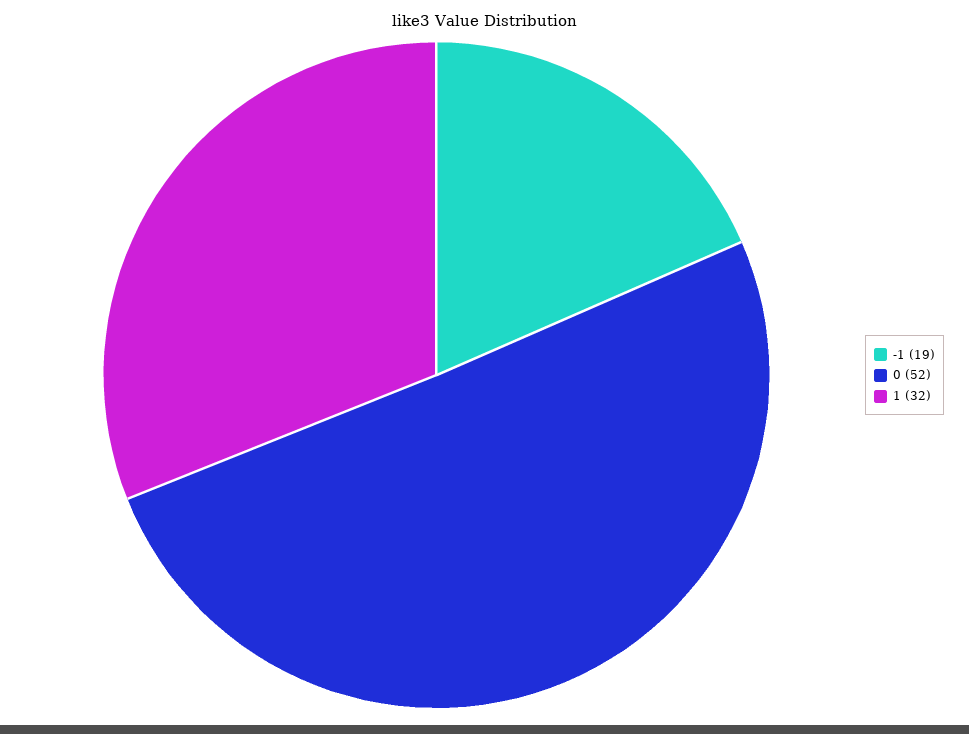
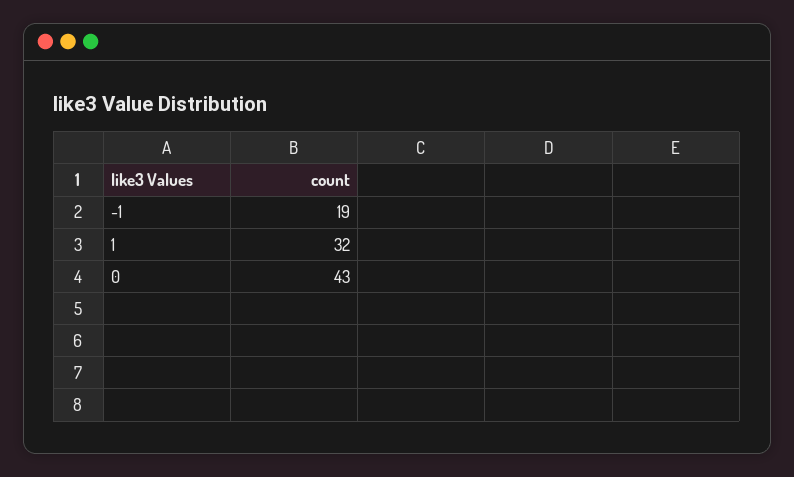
0: 52 -> 43

